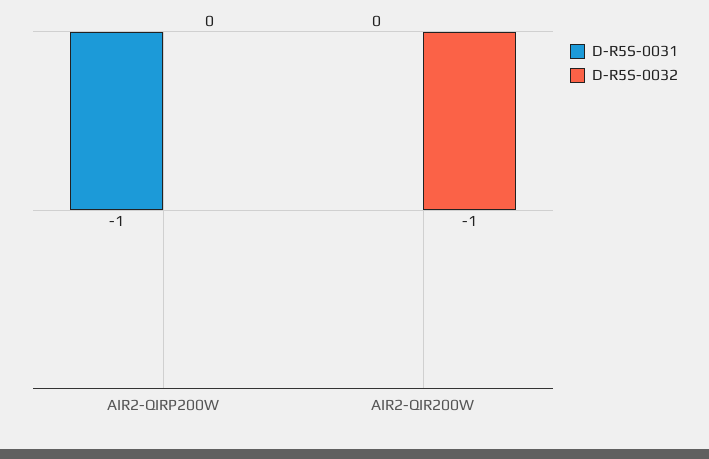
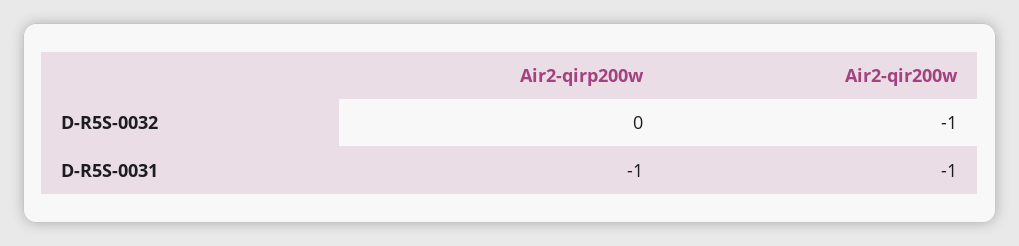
D-R5S-0031, AIR2-QIR200W: 0 -> -1

